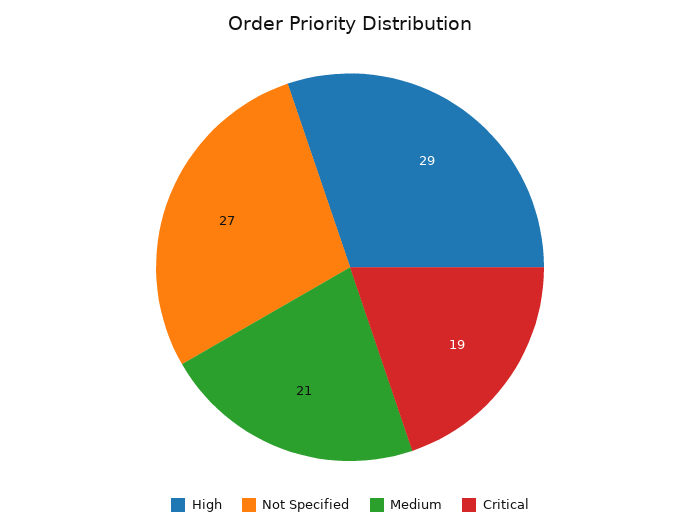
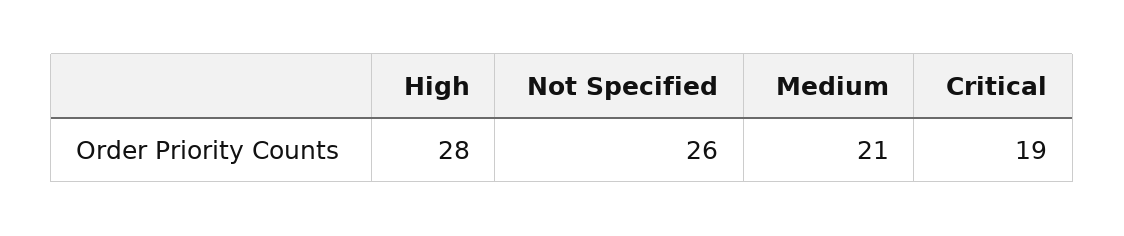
High: 29 -> 28
Not Specified: 27 -> 26

